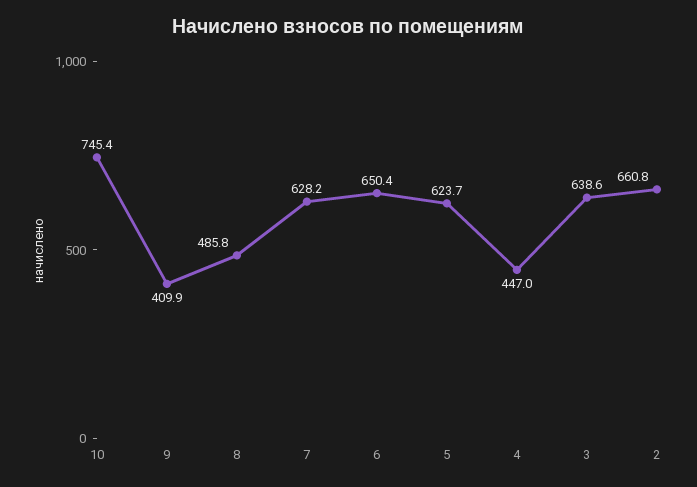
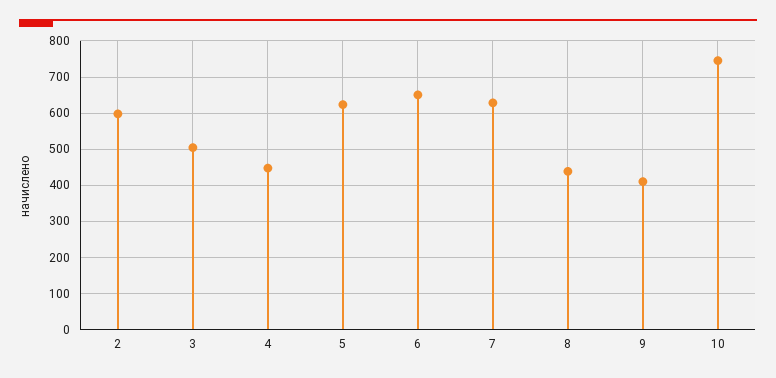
8: 485.8 -> 440
3: 638.6 -> 500
2: 660.8 -> 600

